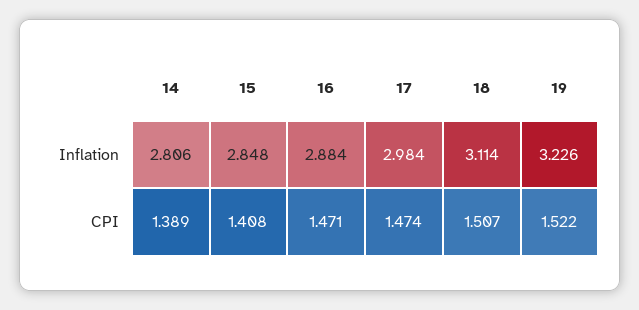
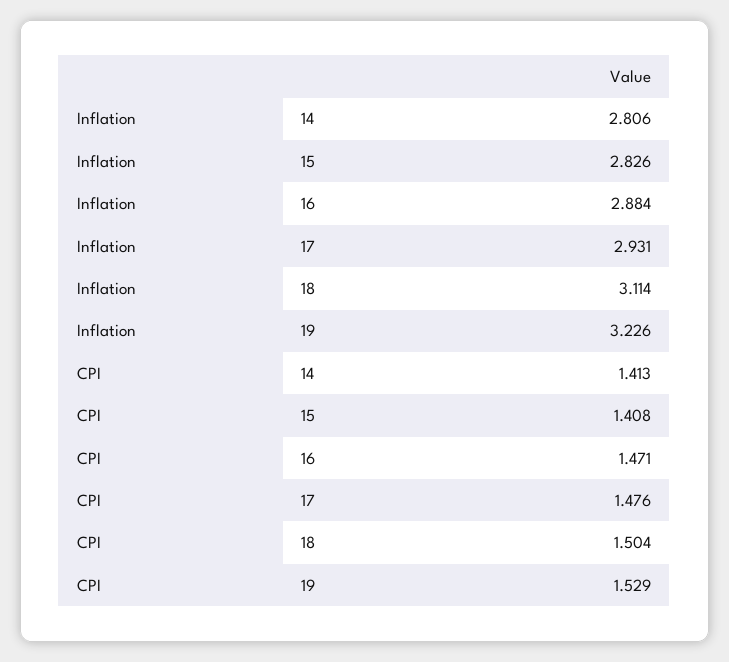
15, Inflation: 2.848 -> 2.826
17, Inflation: 2.984 -> 2.931
14, CPI: 1.389 -> 1.413
17, CPI: 1.474 -> 1.476
18, CPI: 1.507 -> 1.504
19, CPI: 1.522 -> 1.529

